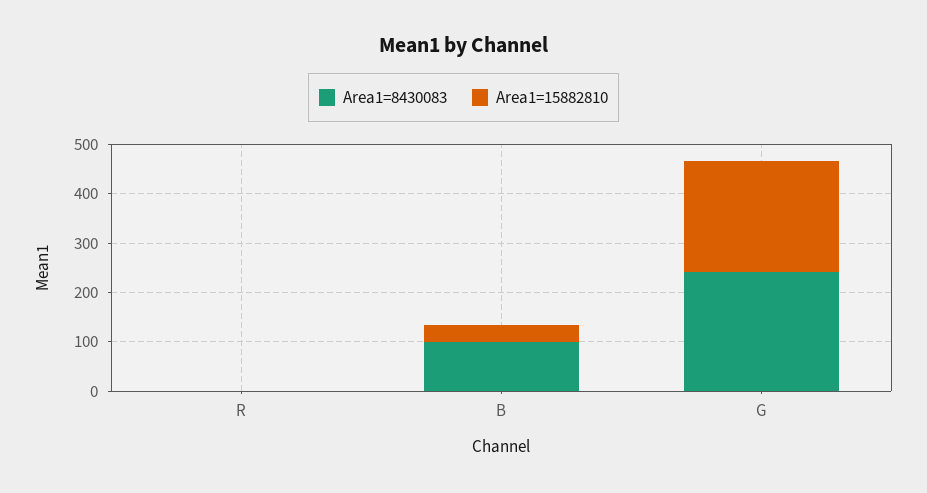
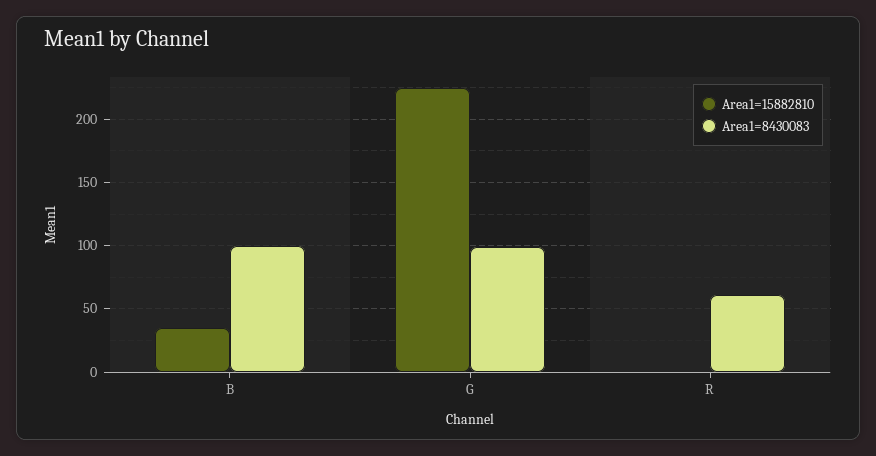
Area1=8430083, R: 0 -> 60
Area1=8430083, G: 240 -> 100

